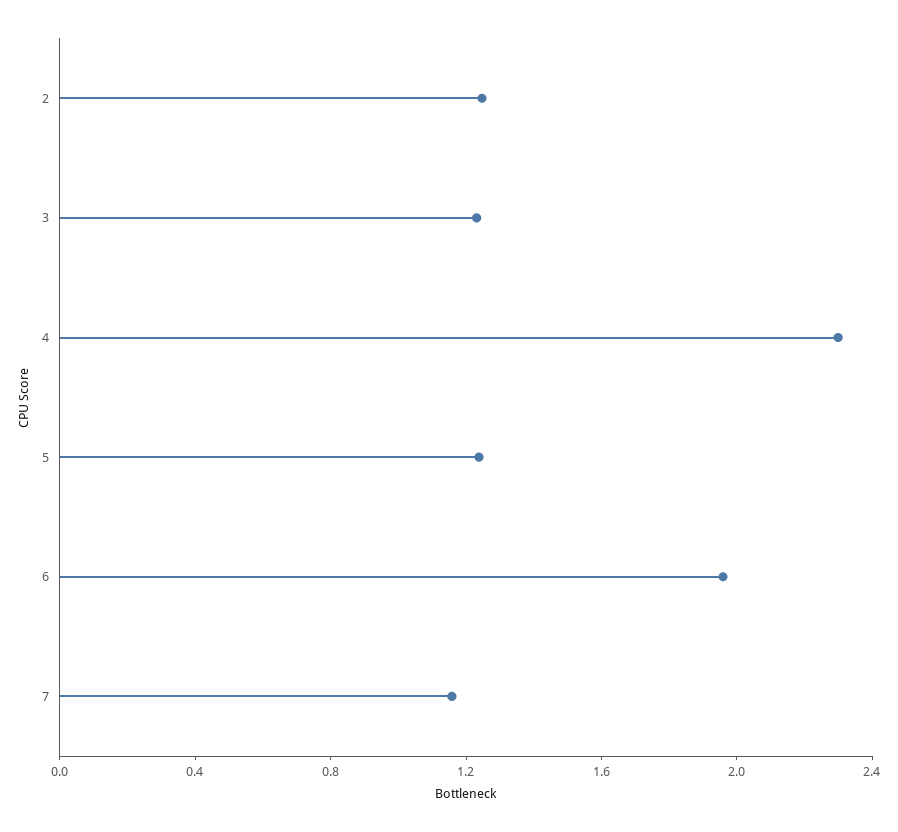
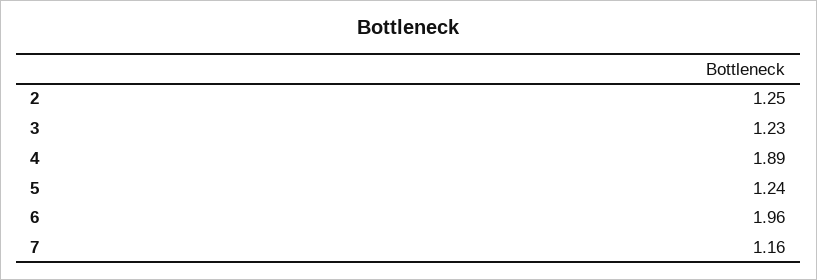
4: 2.3 -> 1.89

